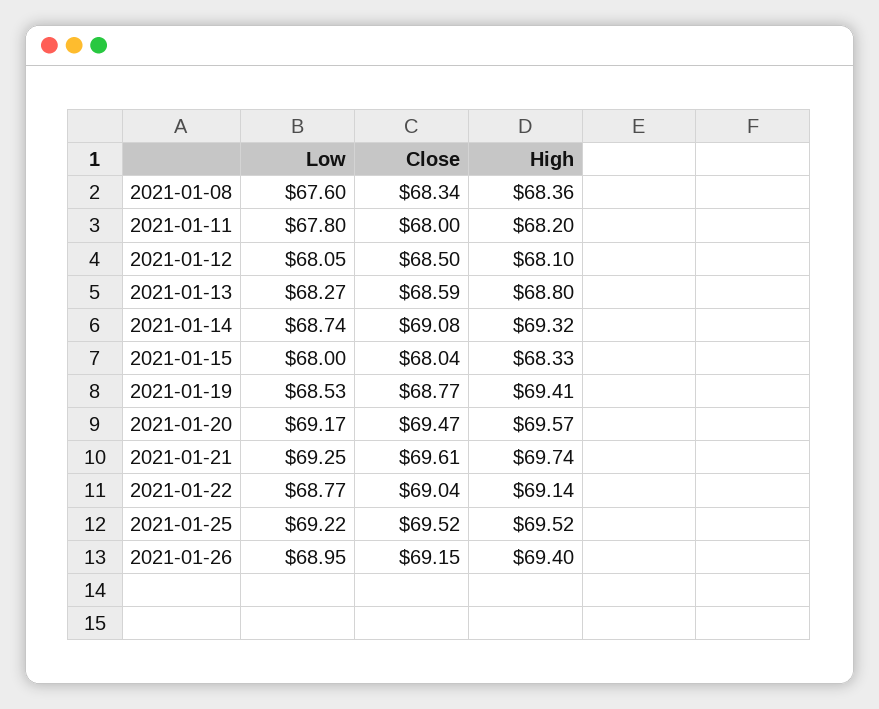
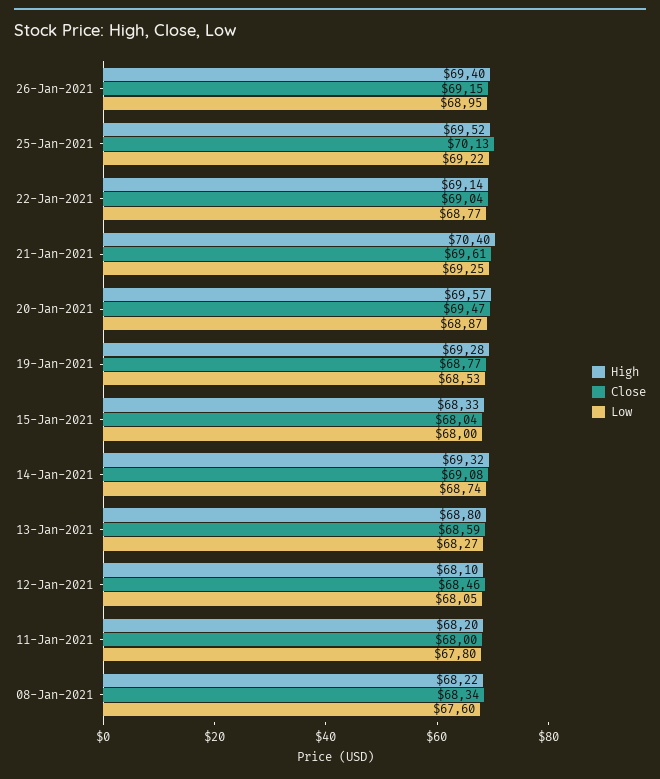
High, 2021-01-08: 68.36 -> 68.22
Close, 2021-01-12: 68.5 -> 68.46
High, 2021-01-19: 69.41 -> 69.28
Low, 2021-01-20: 69.17 -> 68.87
High, 2021-01-21: 69.74 -> 70.4
Close, 2021-01-25: 69.52 -> 70.13

